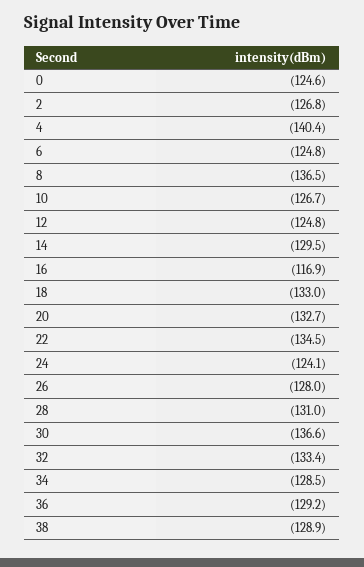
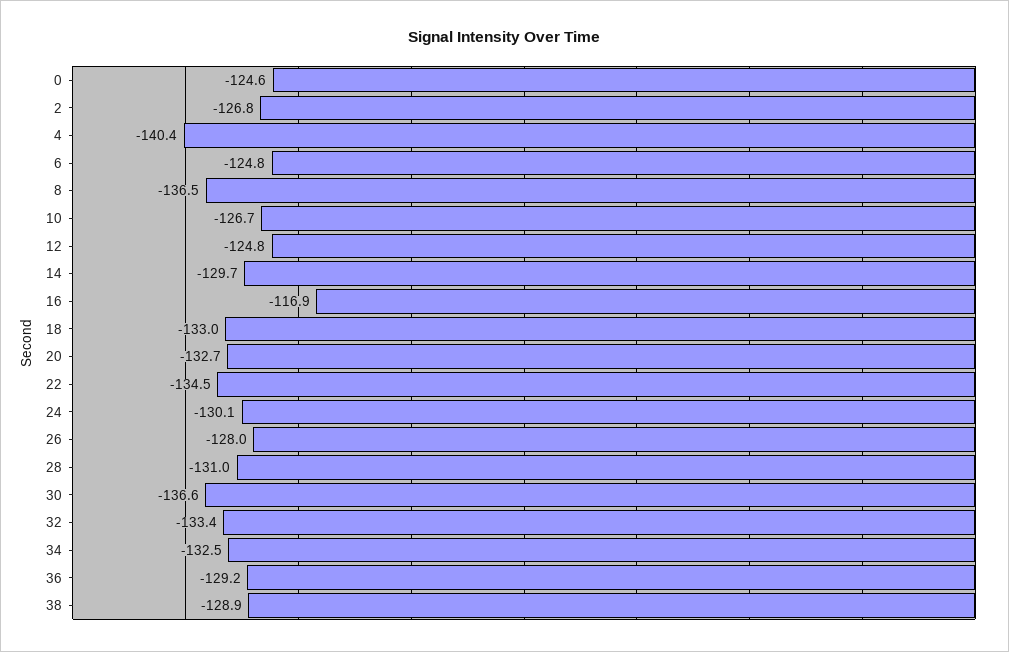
14: -129.5 -> -129.7
24: -124.1 -> -130.1
34: -128.5 -> -132.5

